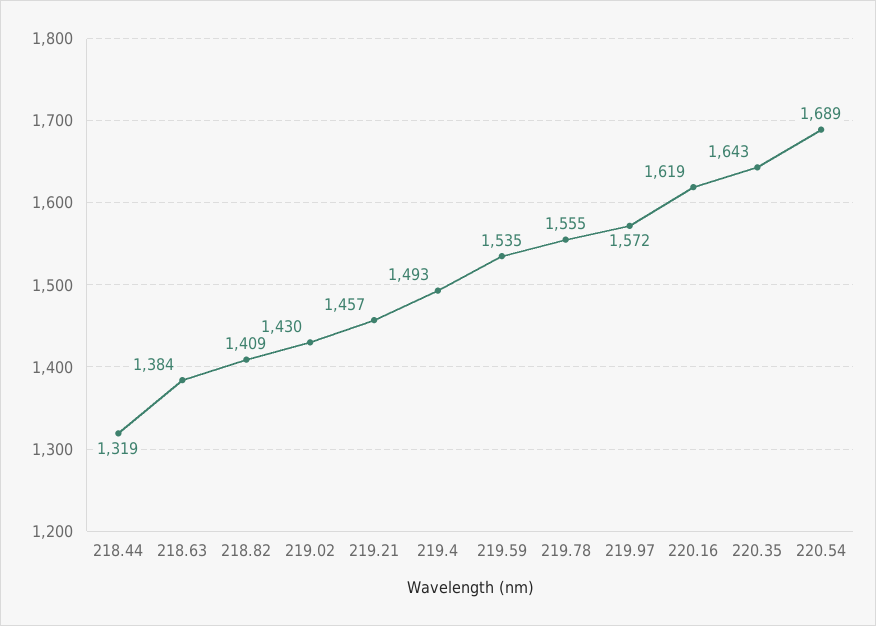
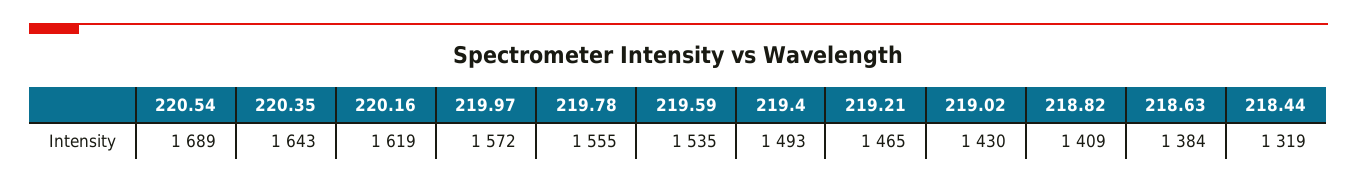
219.21: 1457 -> 1465

